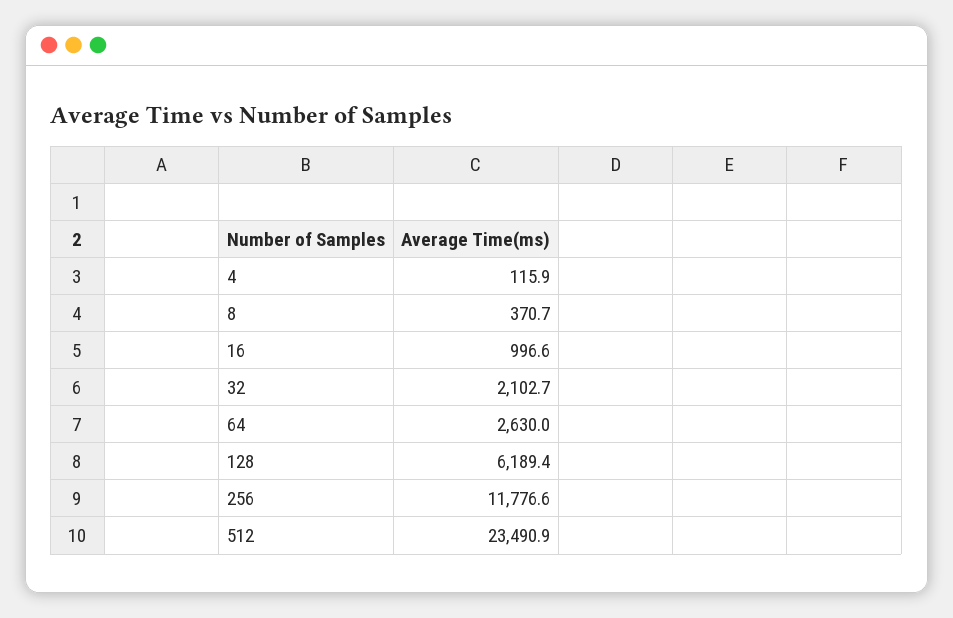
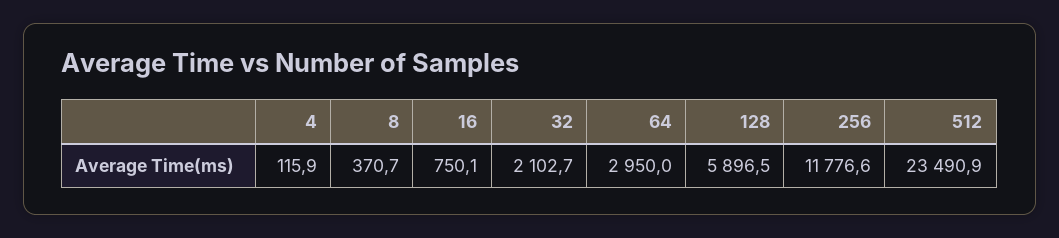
16: 996.6 -> 750.1
64: 2630 -> 2950
128: 6189.4 -> 5896.5

